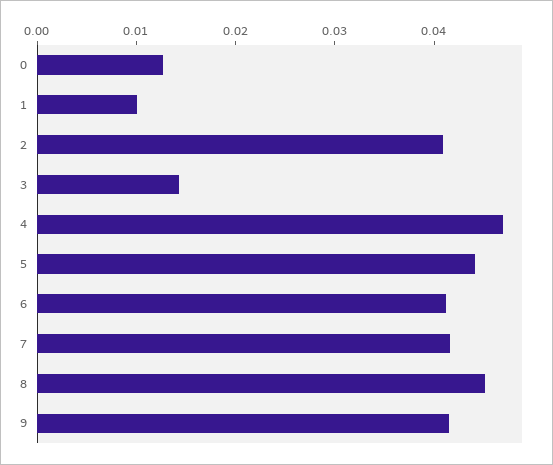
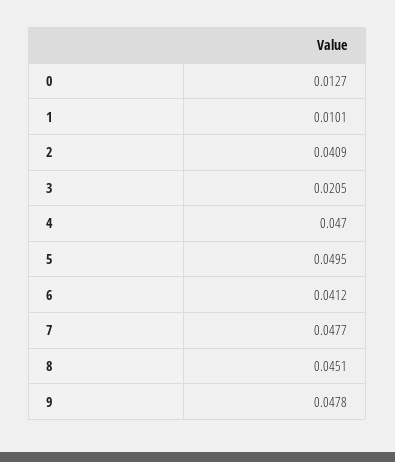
3: 0.014 -> 0.0205
5: 0.044 -> 0.0495
7: 0.042 -> 0.0477
9: 0.042 -> 0.0478

